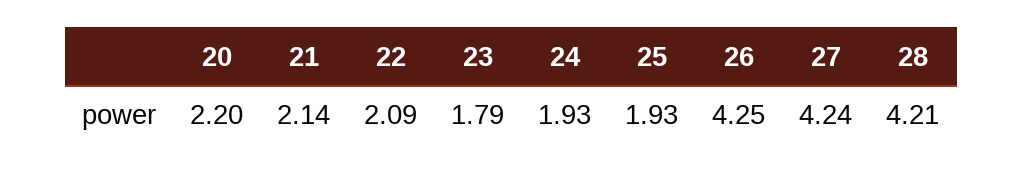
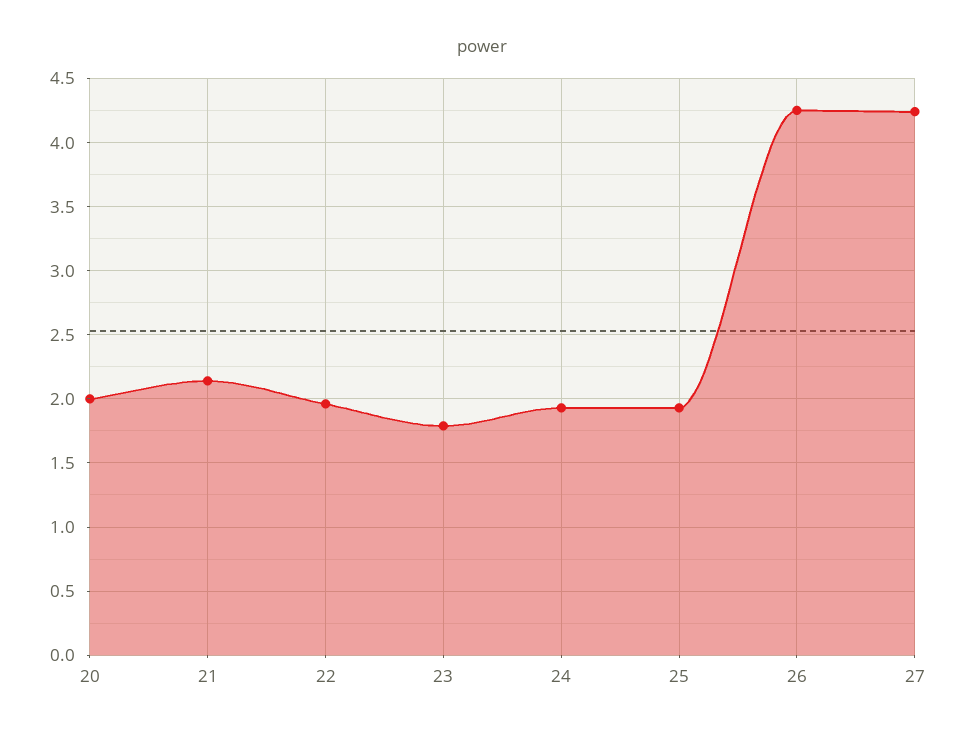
20: 2.2 -> 2
22: 2.09 -> 1.95
28: 4.21 -> none

